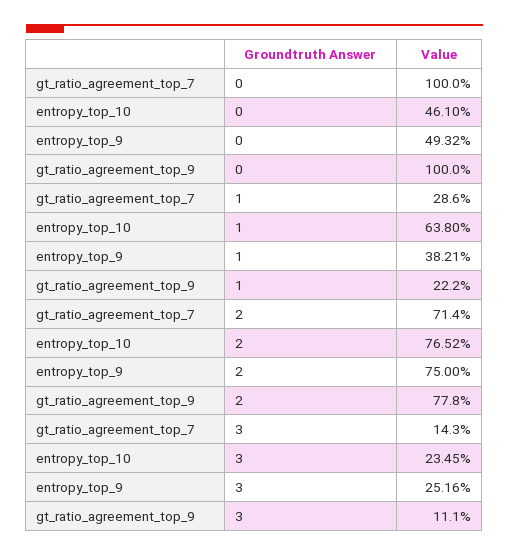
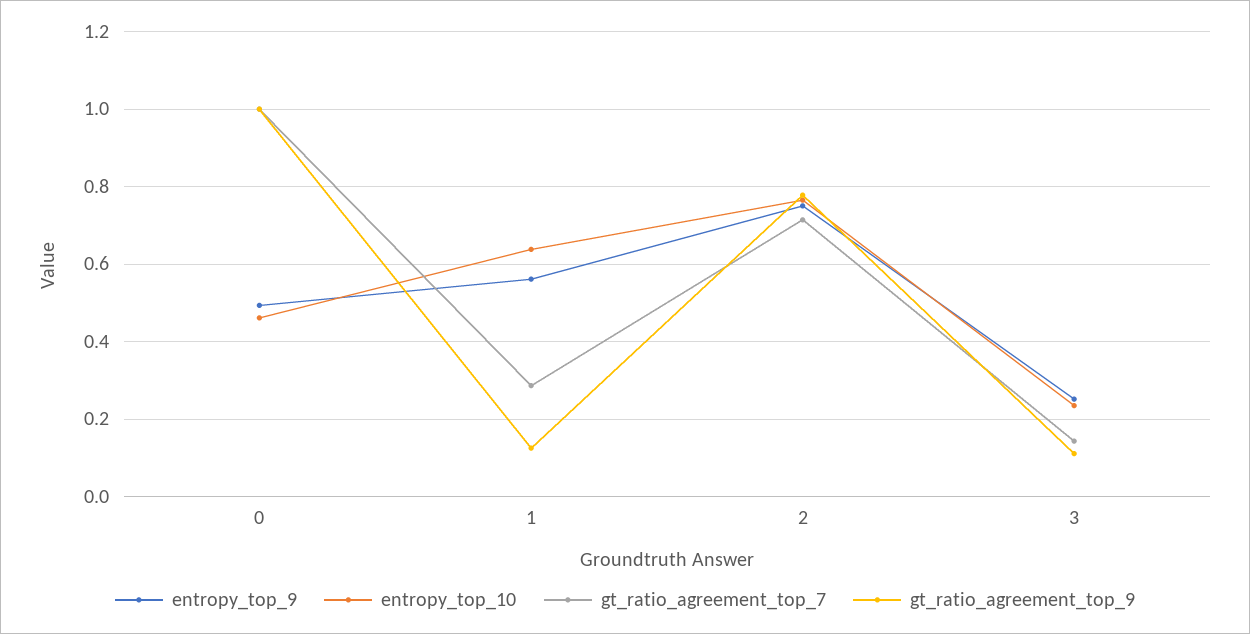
entropy_top_9, 1: 0.3821 -> 0.56
gt_ratio_agreement_top_9, 1: 0.222 -> 0.12

